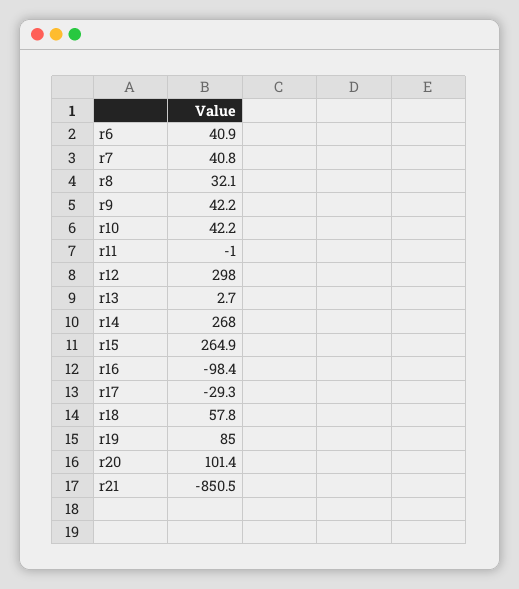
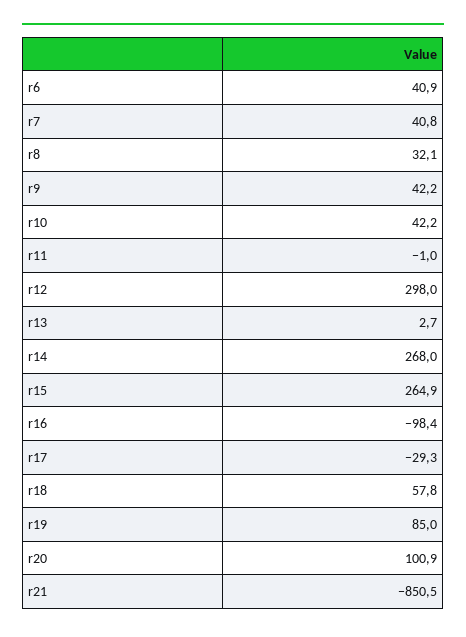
r20: 101.4 -> 100.9

